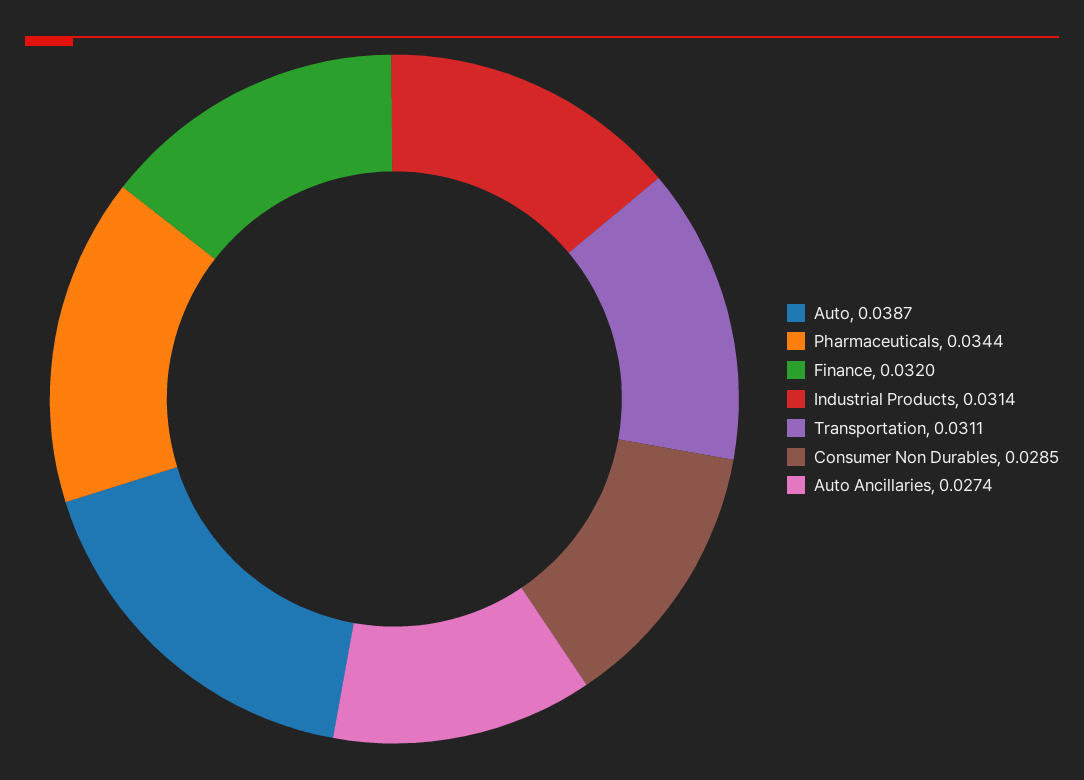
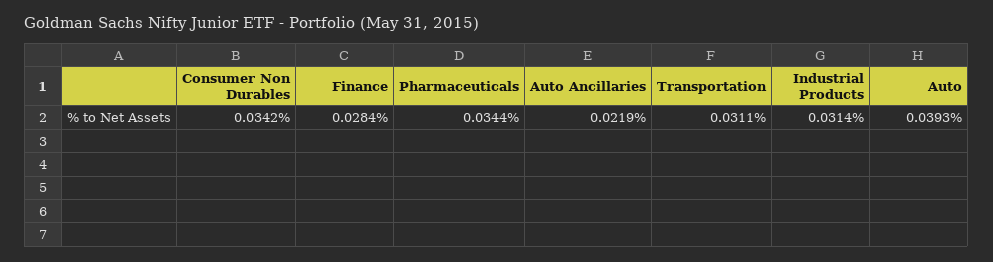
Auto: 0.0387 -> 0.0393
Finance: 0.032 -> 0.0284
Consumer Non Durables: 0.0285 -> 0.0342
Auto Ancillaries: 0.0274 -> 0.0219

